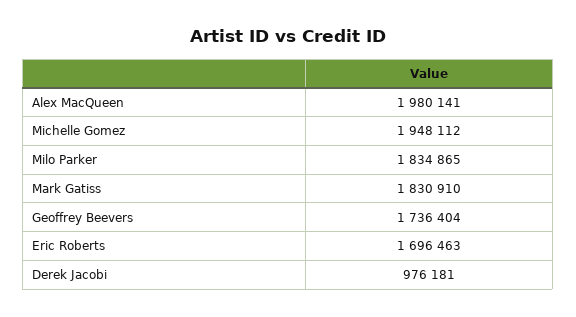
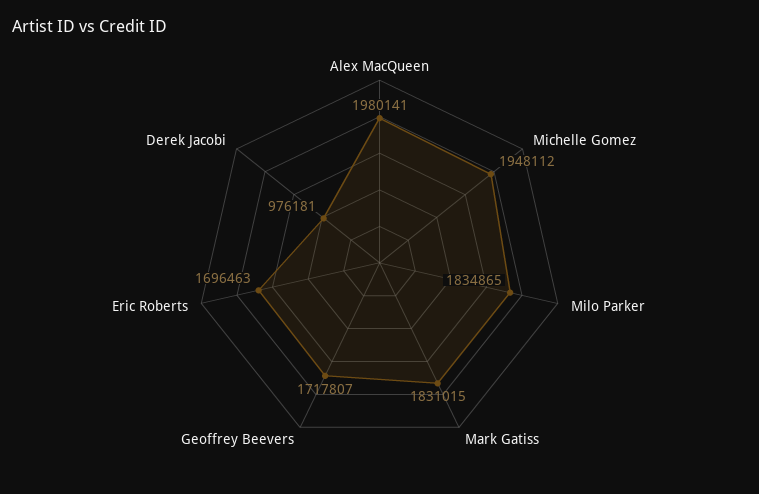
Mark Gatiss: 1830910 -> 1831015
Geoffrey Beevers: 1736404 -> 1717807

